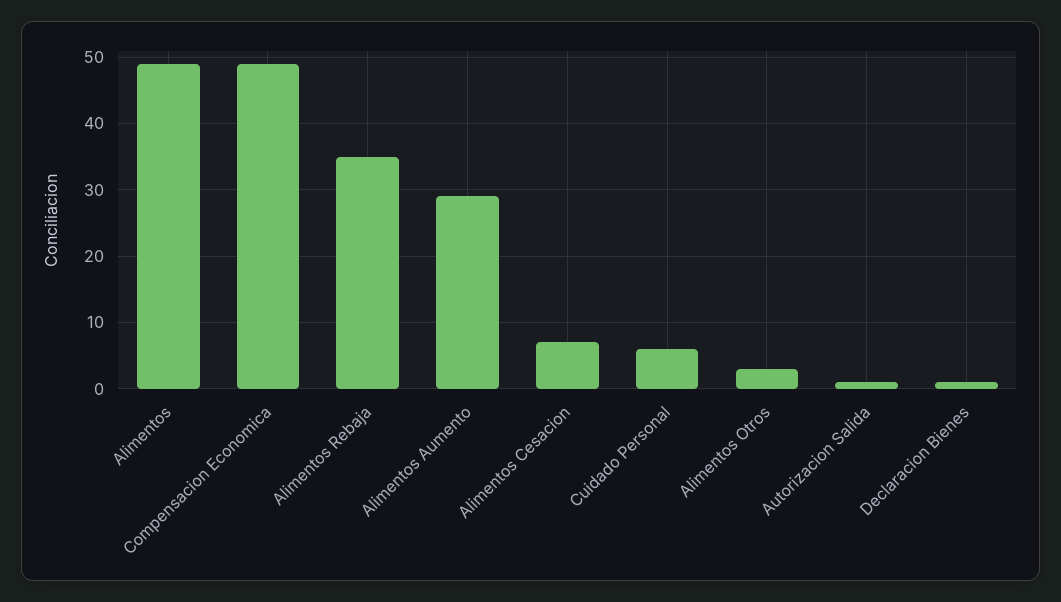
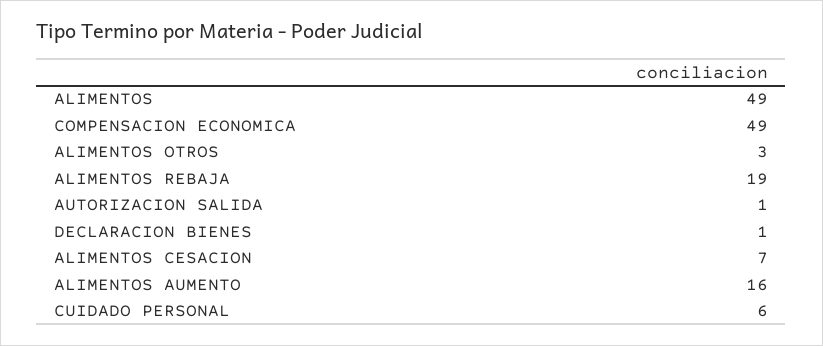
Alimentos Rebaja: 35 -> 19
Alimentos Aumento: 29 -> 16

